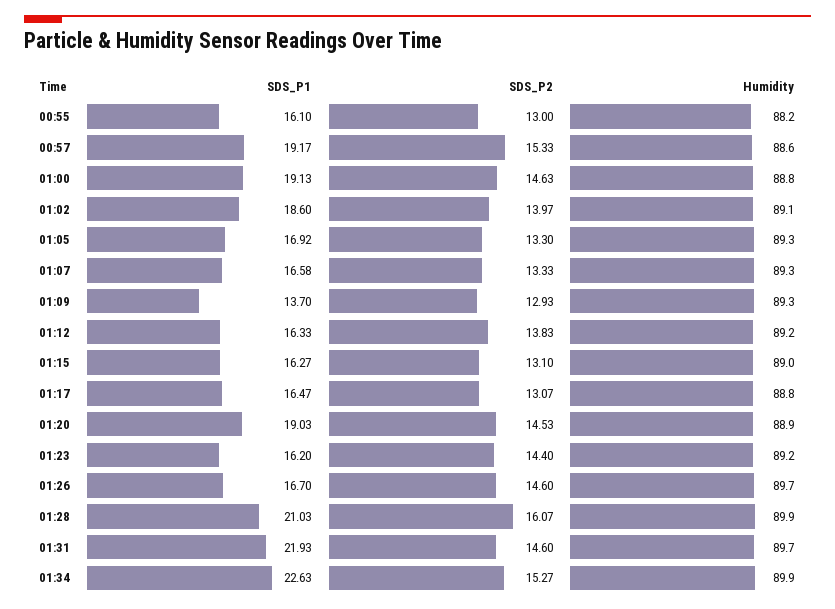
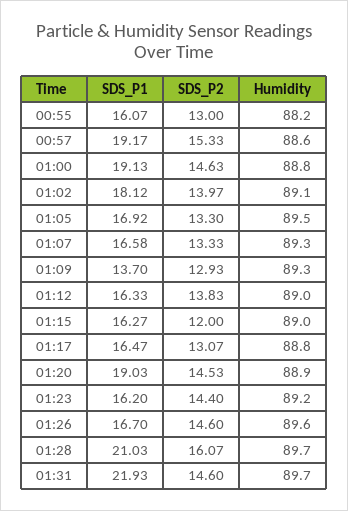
SDS_P1, 00:55: 16.1 -> 16.07
SDS_P1, 01:02: 18.6 -> 18.12
Humidity, 01:05: 89.3 -> 89.5
Humidity, 01:12: 89.2 -> 89
SDS_P2, 01:15: 13.1 -> 12
Humidity, 01:26: 89.7 -> 89.6
Humidity, 01:28: 89.9 -> 89.7
SDS_P1, 01:34: 22.63 -> none
SDS_P2, 01:34: 15.27 -> none
Humidity, 01:34: 89.9 -> none

